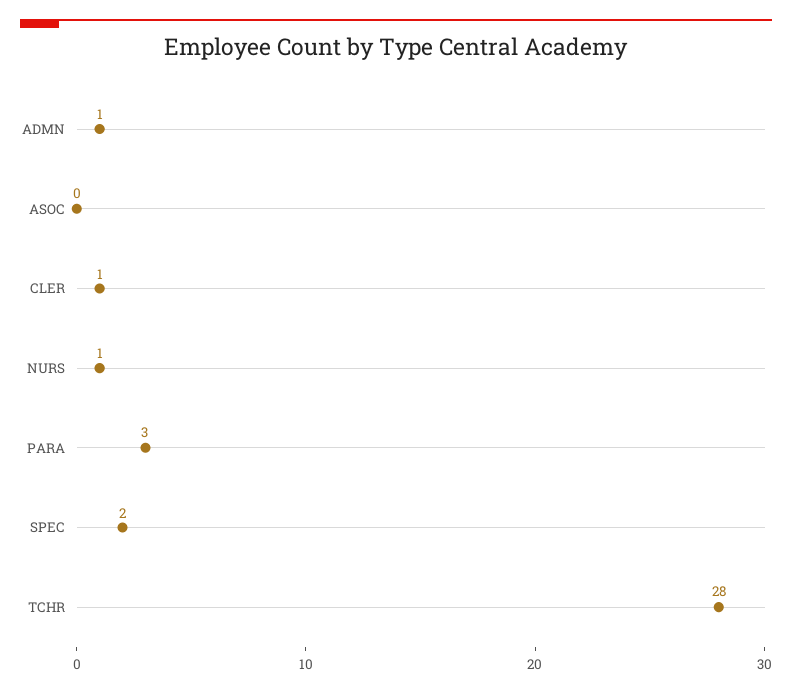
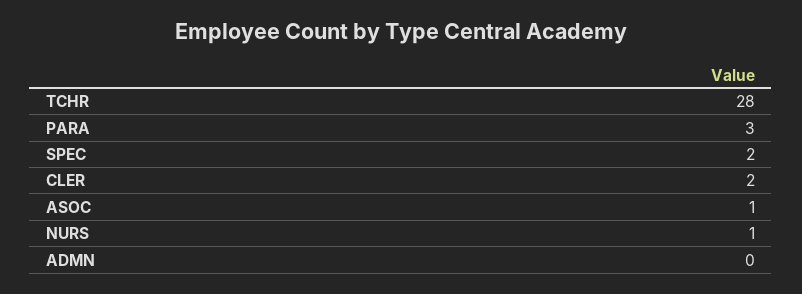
ADMN: 1 -> 0
ASOC: 0 -> 1
CLER: 1 -> 2

